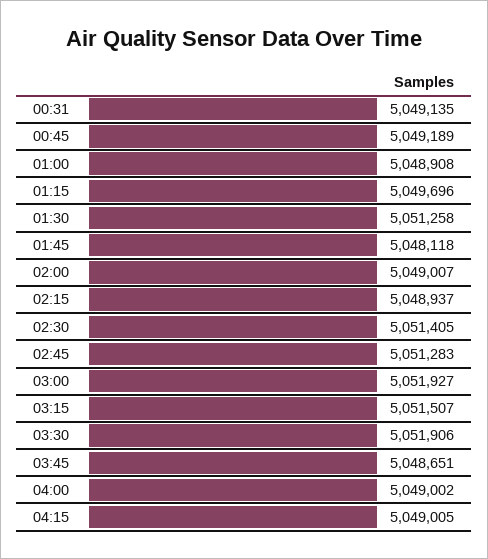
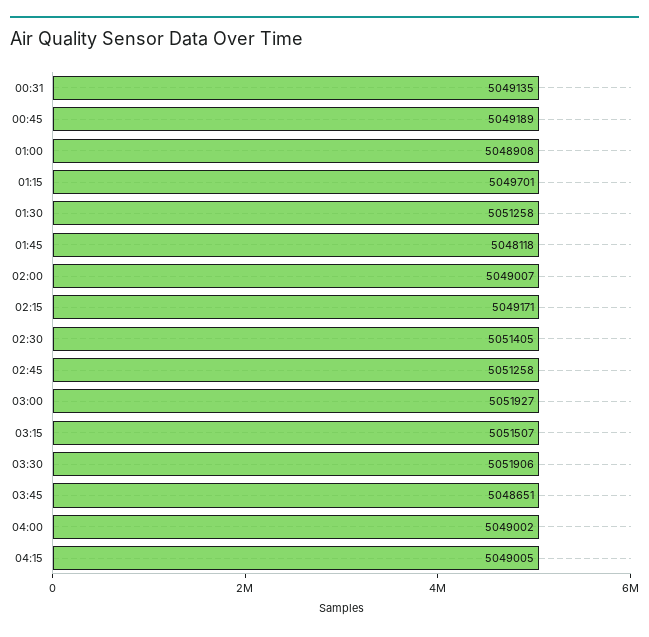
01:15: 5049696 -> 5049701
02:15: 5048937 -> 5049171
02:45: 5051283 -> 5051258

